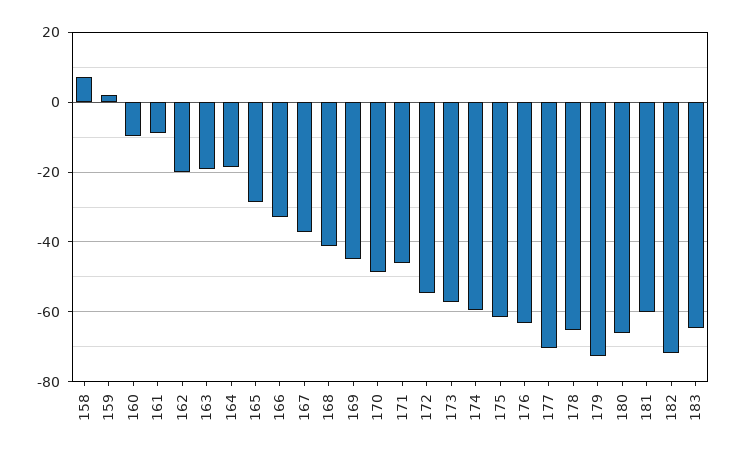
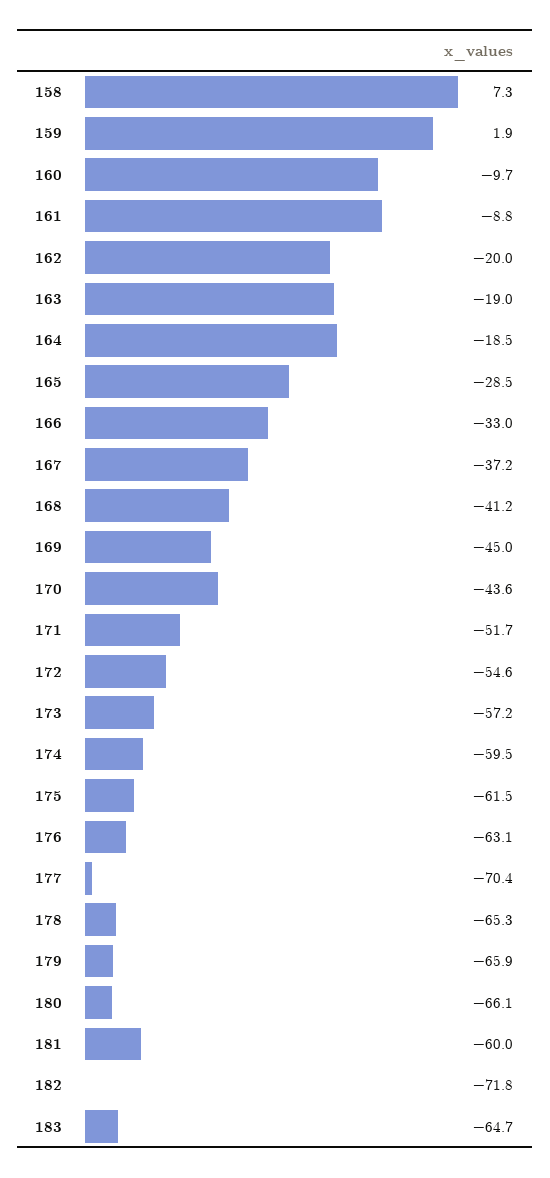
170: -48 -> -43.6
171: -46 -> -51.7
179: -72 -> -65.9

